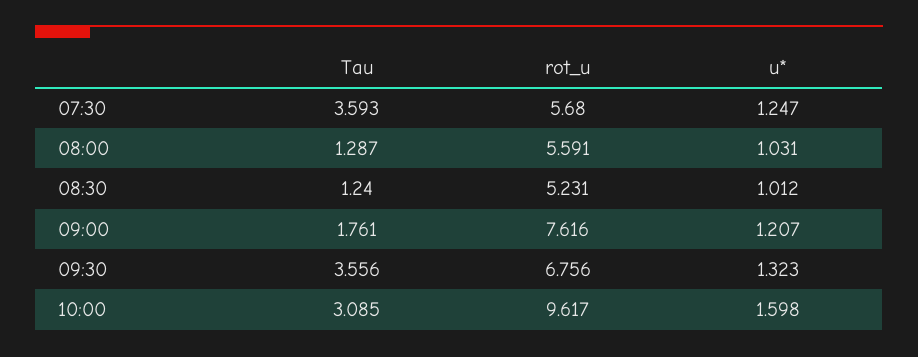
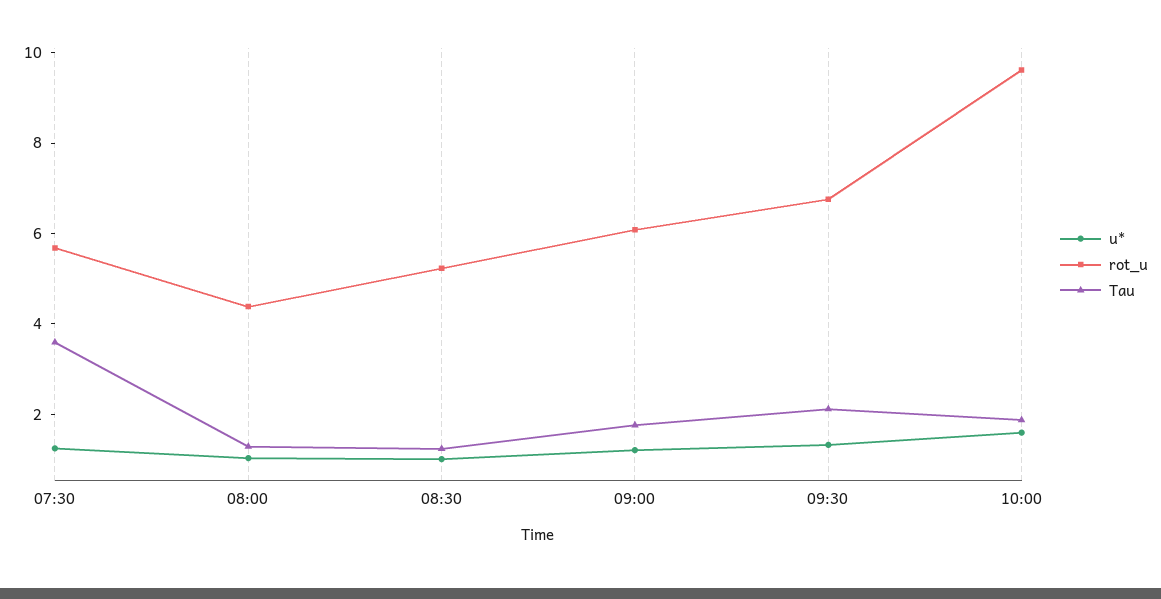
rot_u, 08:00: 5.591 -> 4.5
rot_u, 09:00: 7.616 -> 6
Tau, 09:30: 3.556 -> 2
Tau, 10:00: 3.085 -> 2

